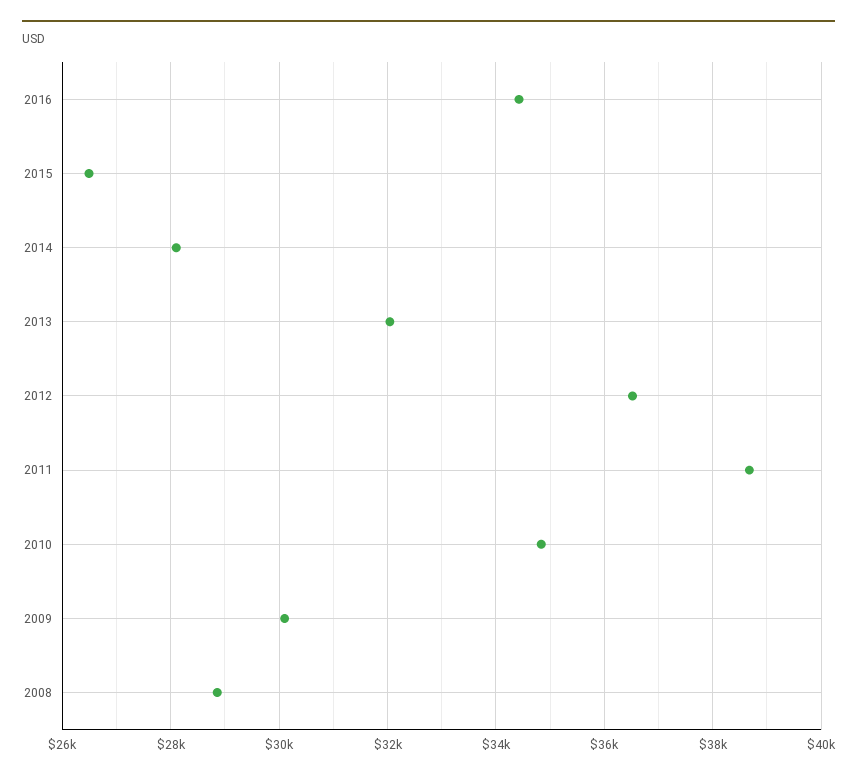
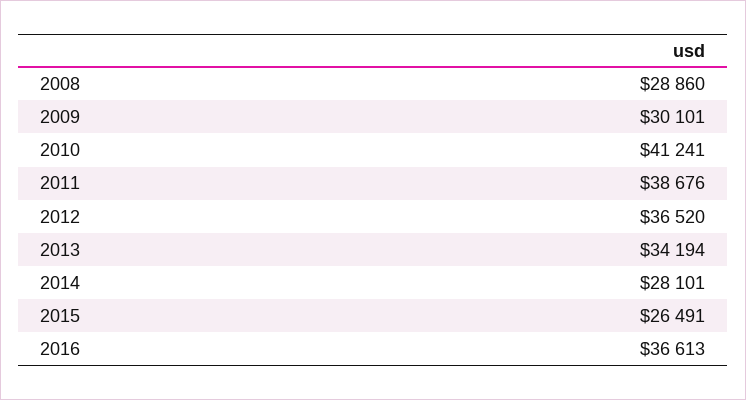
2016: 34400 -> 36613
2013: 32000 -> 34194
2010: 34800 -> 41241

